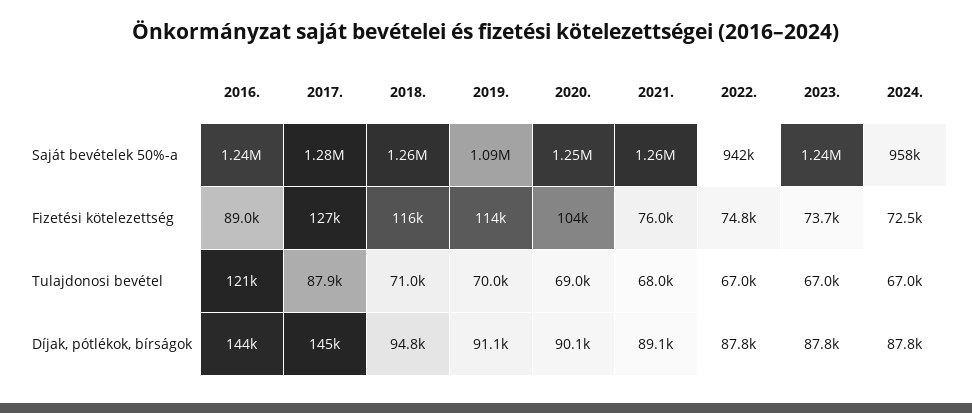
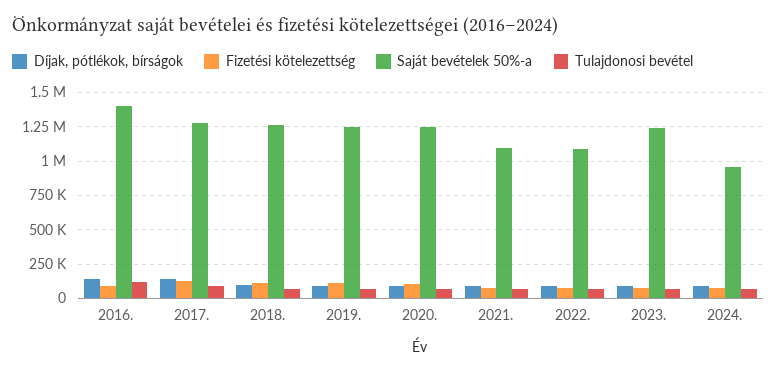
Saját bevételek 50%-a, 2016.: 1240000 -> 1400000
Saját bevételek 50%-a, 2019.: 1090000 -> 1250000
Saját bevételek 50%-a, 2021.: 1260000 -> 1100000
Saját bevételek 50%-a, 2022.: 942000 -> 1100000

